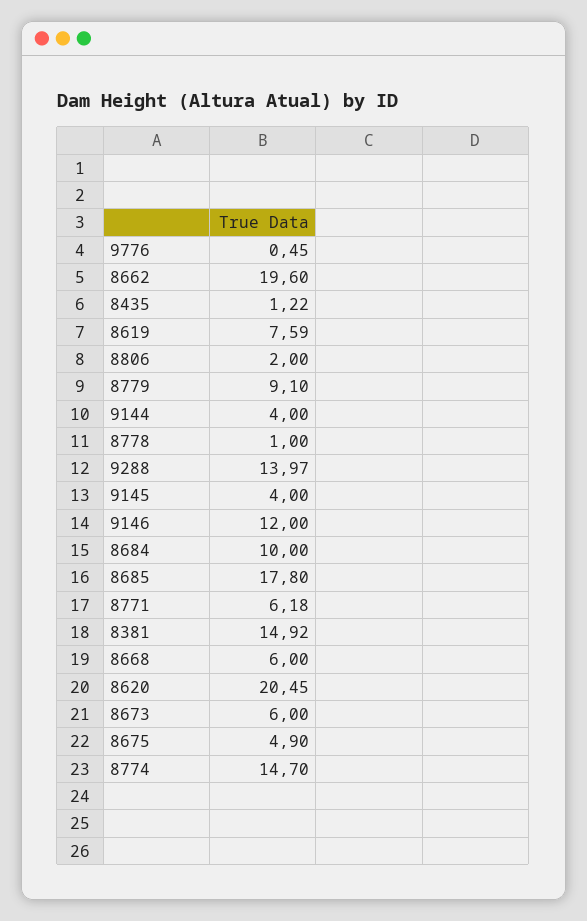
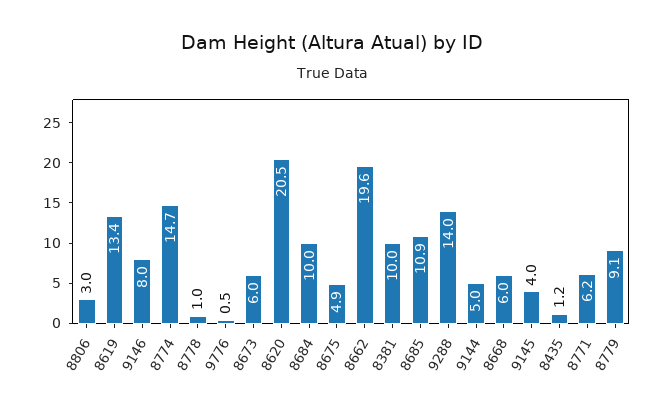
8619: 7.59 -> 13.4
8806: 2 -> 3
9144: 4 -> 5
9146: 12 -> 8
8685: 17.8 -> 10.9
8381: 14.92 -> 10

